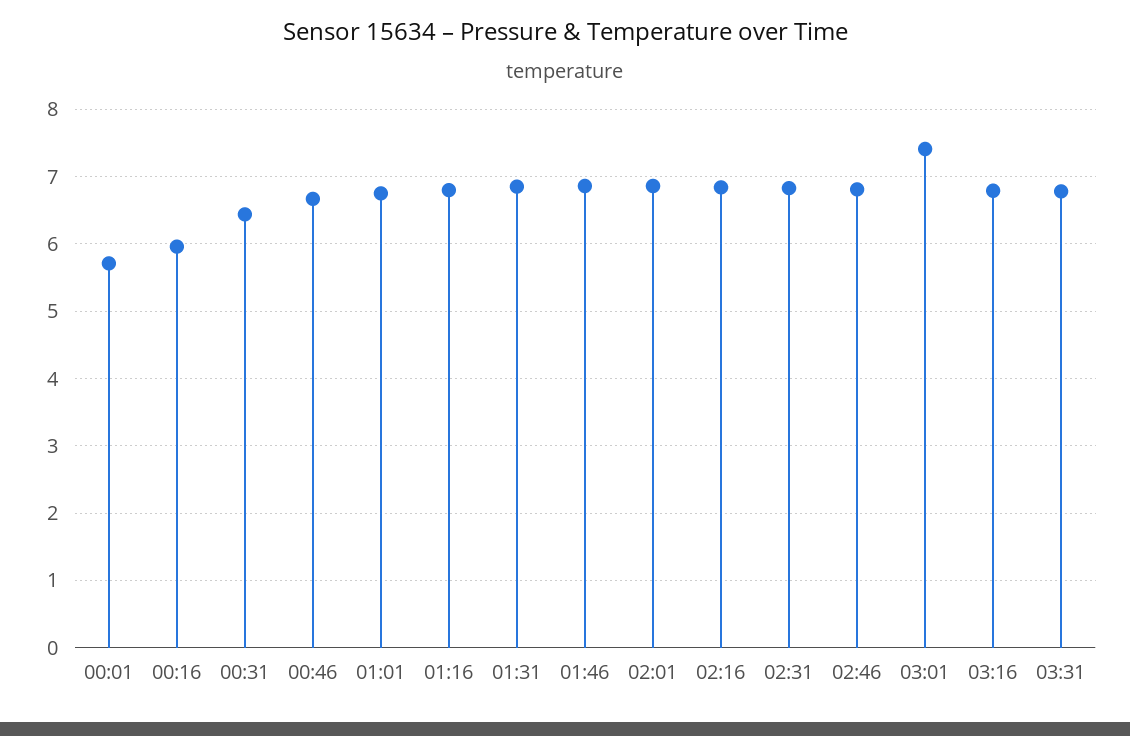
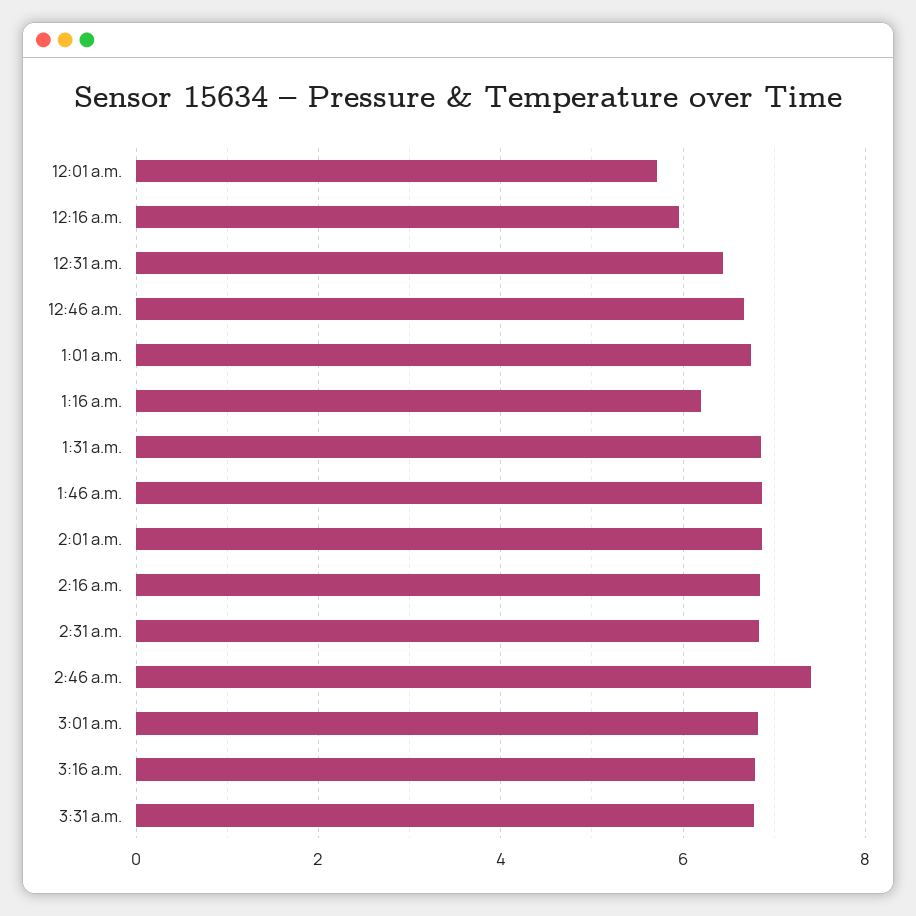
01:16: 6.8 -> 6.2
02:46: 6.8 -> 7.4
03:01: 7.4 -> 6.8

